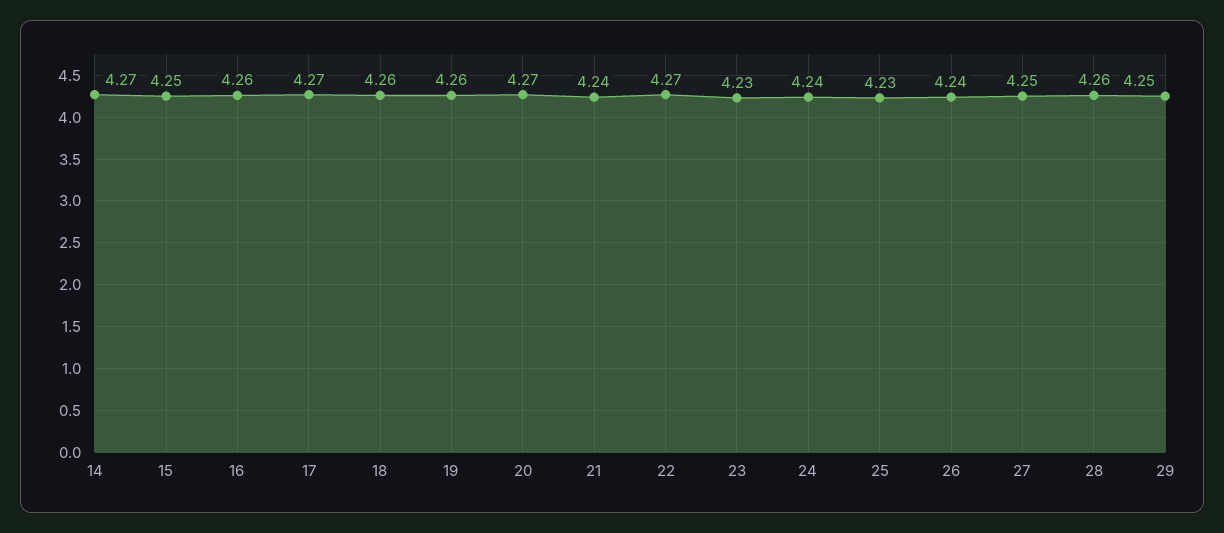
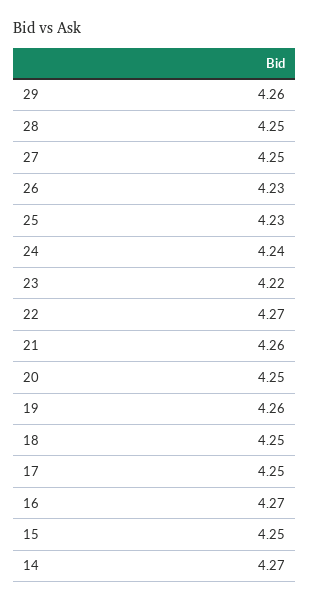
16: 4.26 -> 4.27
17: 4.27 -> 4.25
18: 4.26 -> 4.25
20: 4.27 -> 4.25
21: 4.24 -> 4.26
23: 4.23 -> 4.22
26: 4.24 -> 4.23
28: 4.26 -> 4.25
29: 4.25 -> 4.26

